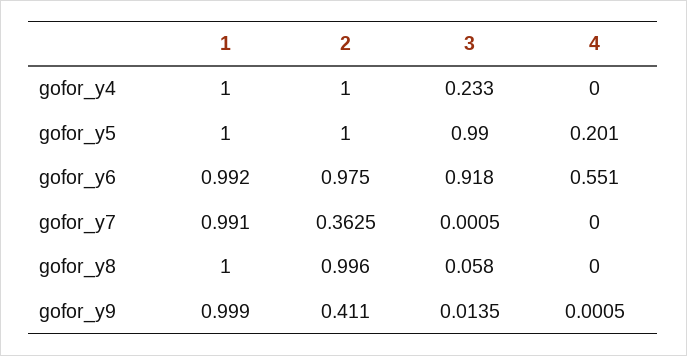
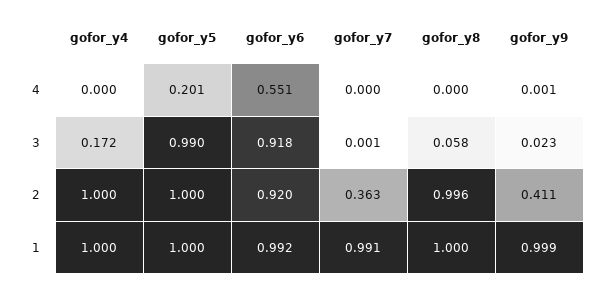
3, gofor_y4: 0.233 -> 0.172
2, gofor_y6: 0.975 -> 0.92
3, gofor_y9: 0.0135 -> 0.023

